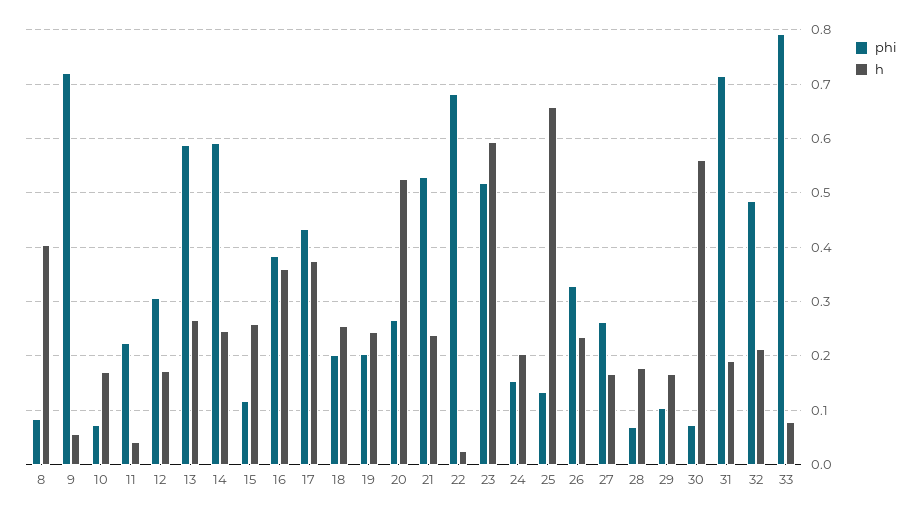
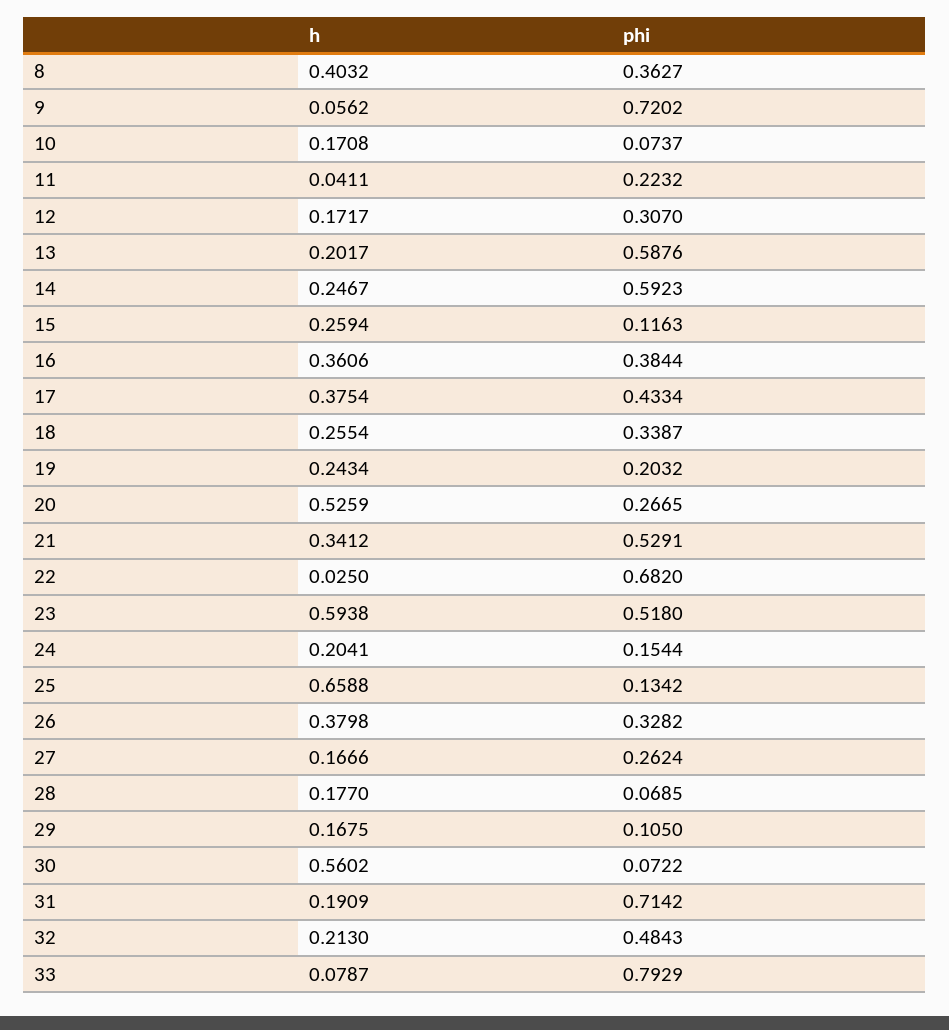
phi, 8: 0.08 -> 0.3627
h, 13: 0.26 -> 0.2017
phi, 18: 0.2 -> 0.3387
h, 21: 0.24 -> 0.3412
h, 26: 0.24 -> 0.3798

